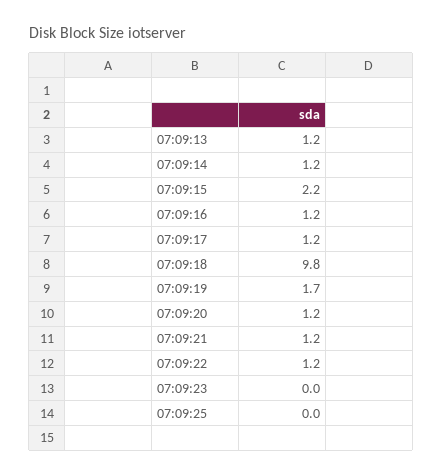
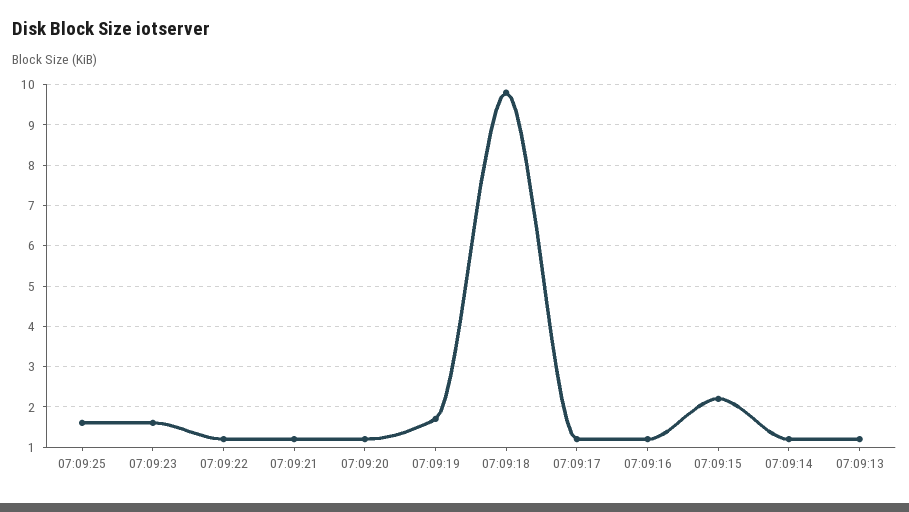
07:09:23: 0 -> 1.5
07:09:25: 0 -> 1.5

